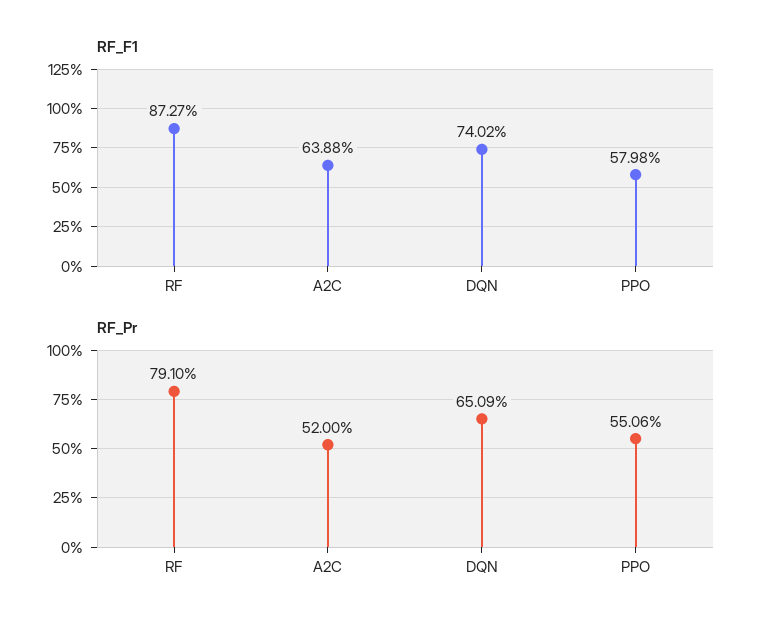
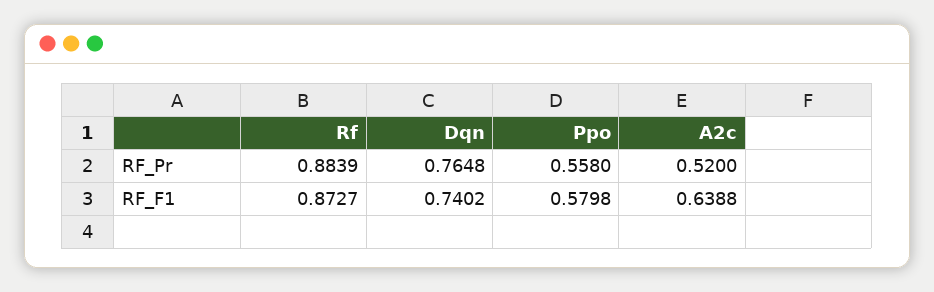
RF_Pr, RF: 0.791 -> 0.8839
RF_Pr, DQN: 0.6509 -> 0.7648
RF_Pr, PPO: 0.5506 -> 0.558

